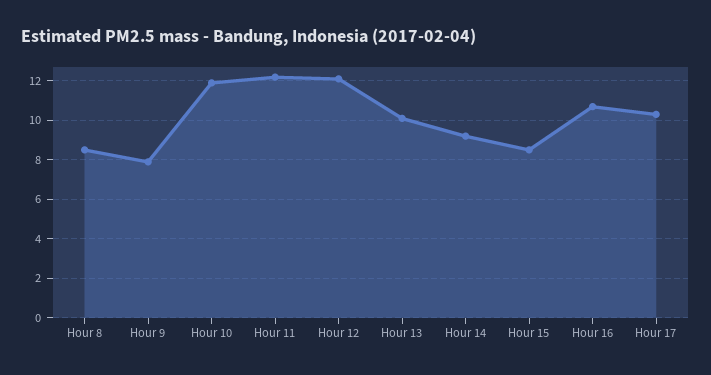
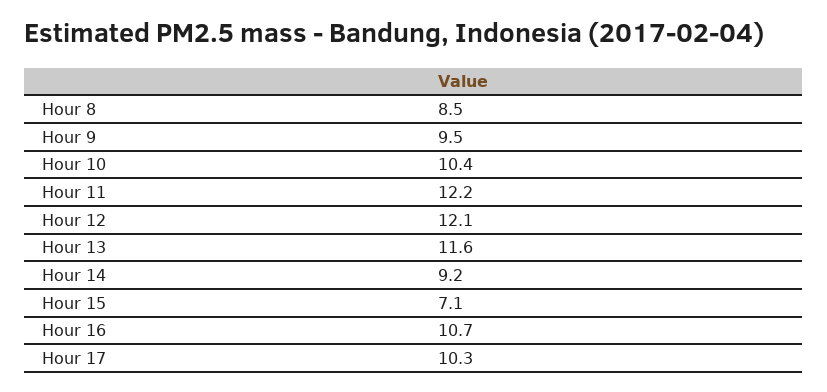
Hour 9: 8 -> 9.5
Hour 10: 12 -> 10.4
Hour 13: 10 -> 11.6
Hour 15: 8.5 -> 7.1

